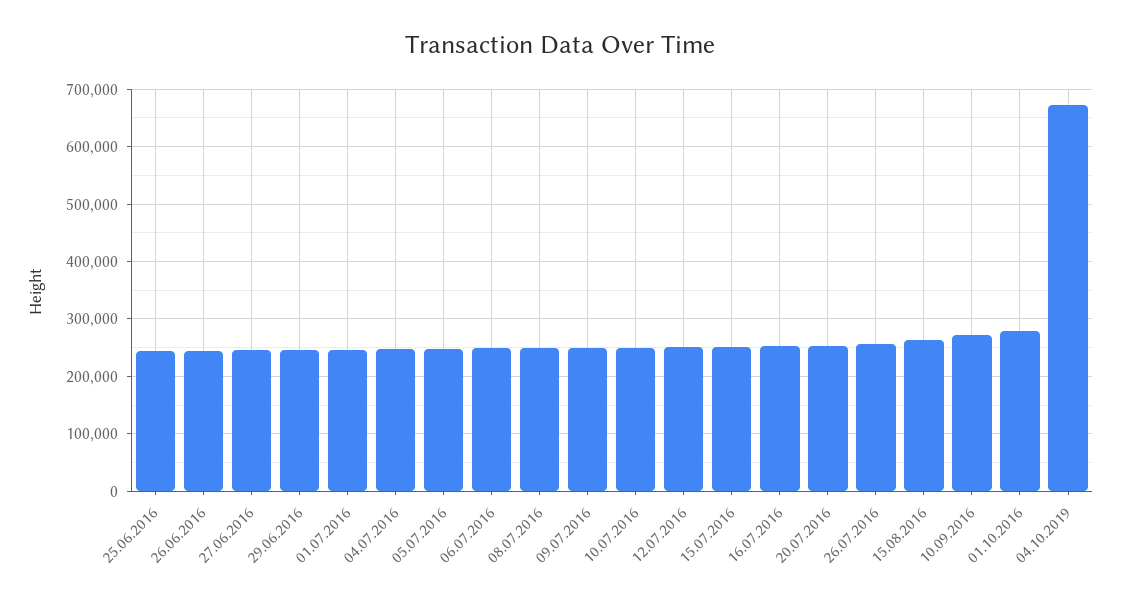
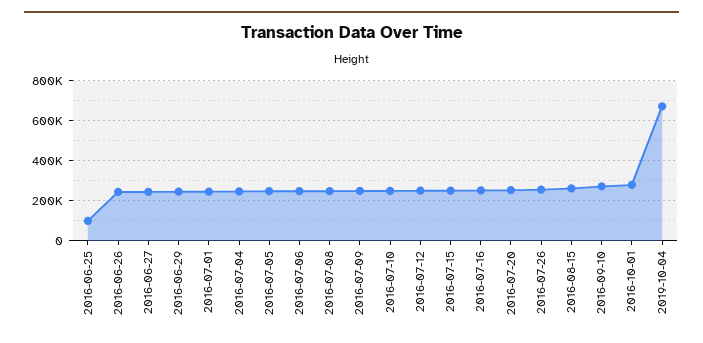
25.06.2016: 240000 -> 100000

